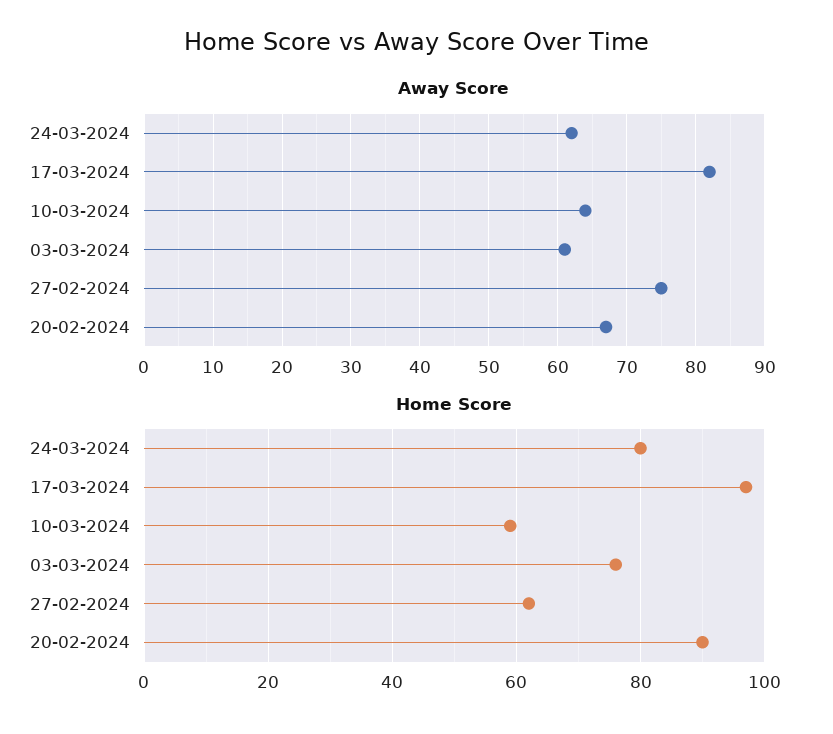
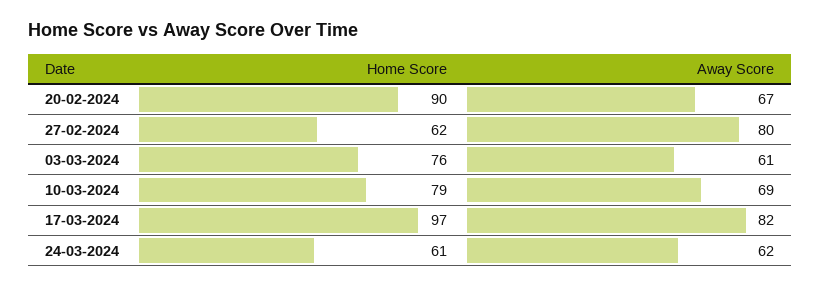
Away Score, 10-03-2024: 64 -> 69
Away Score, 27-02-2024: 75 -> 80
Home Score, 24-03-2024: 80 -> 61
Home Score, 10-03-2024: 60 -> 79

